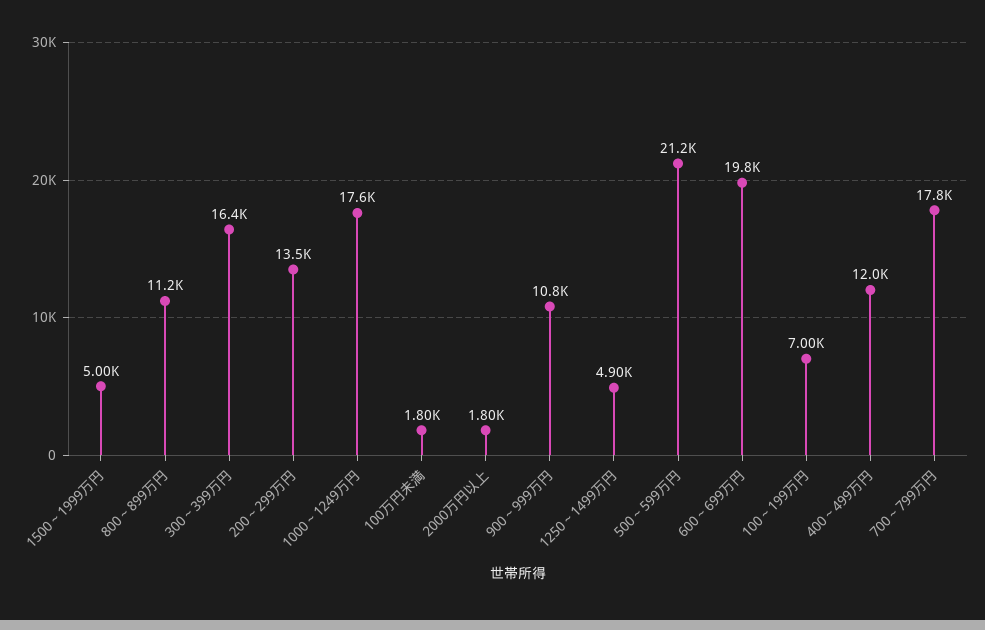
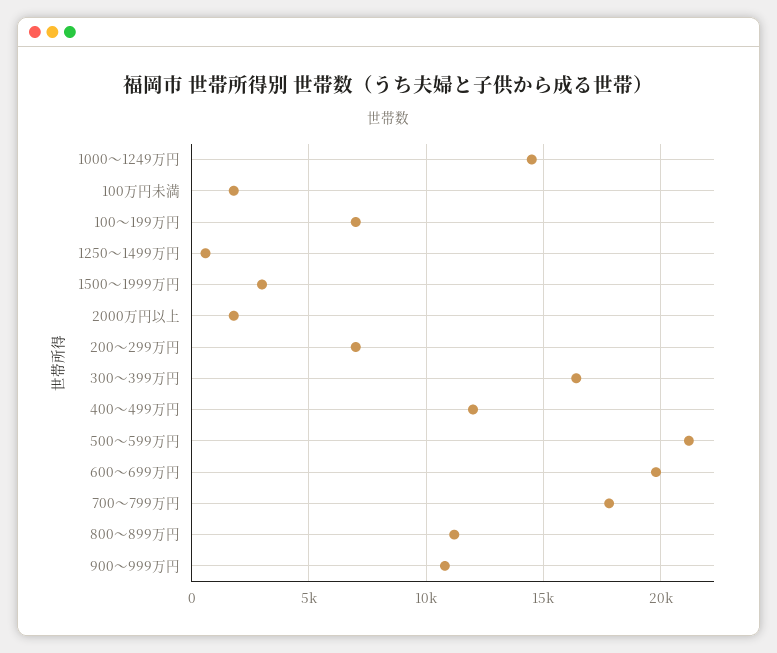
1500～1999万円: 5000 -> 3000
200～299万円: 13500 -> 7000
1000～1249万円: 17600 -> 14500
1250～1499万円: 4900 -> 500

